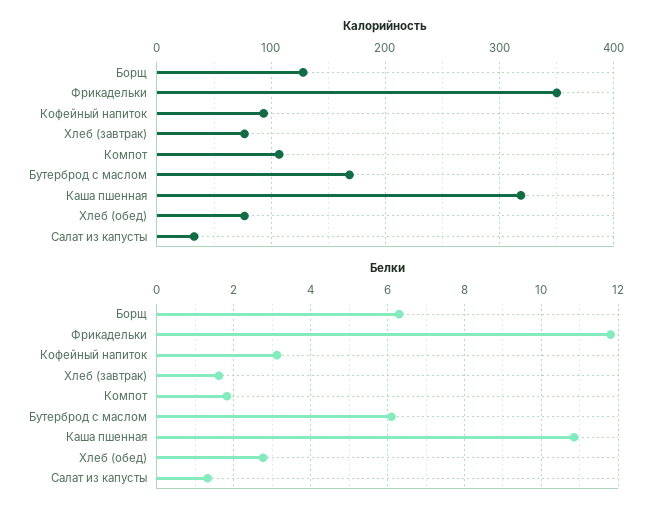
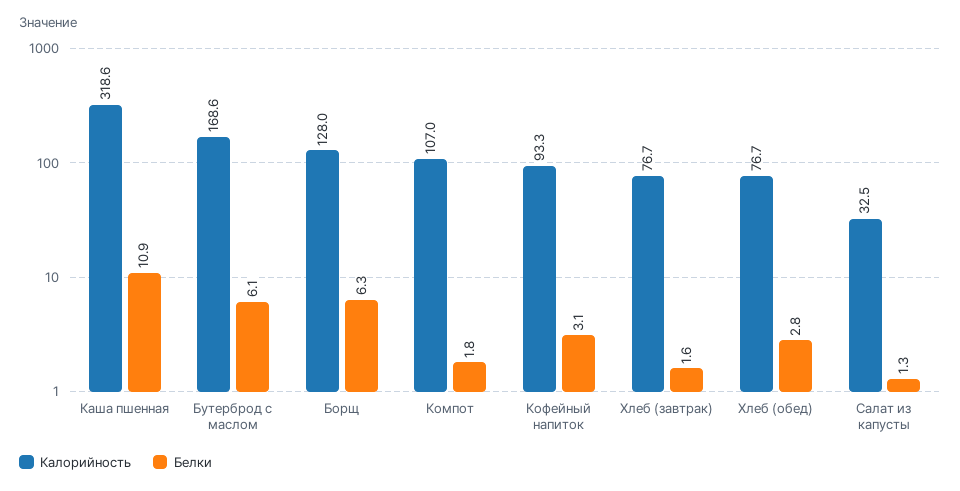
Калорийность, Фрикадельки: 350 -> none
Белки, Фрикадельки: 11.8 -> none

